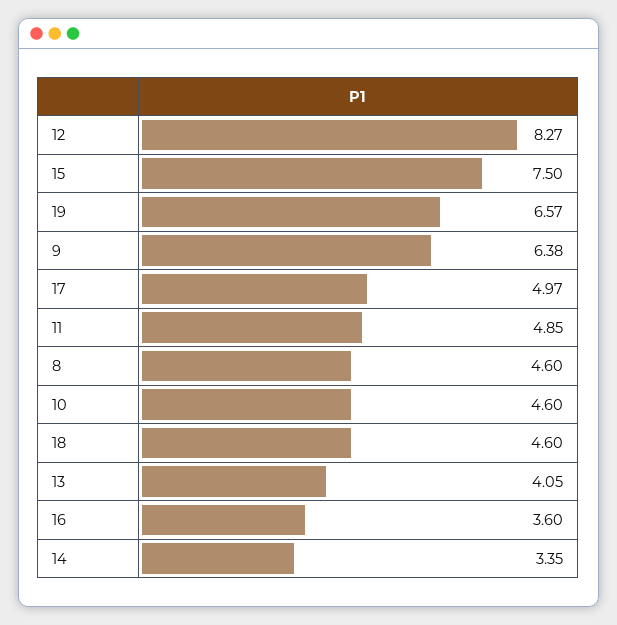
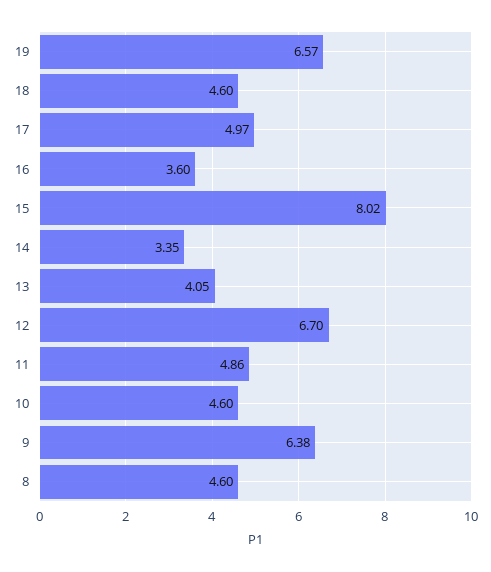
12: 8.27 -> 6.7
15: 7.5 -> 8.02
11: 4.85 -> 4.86

